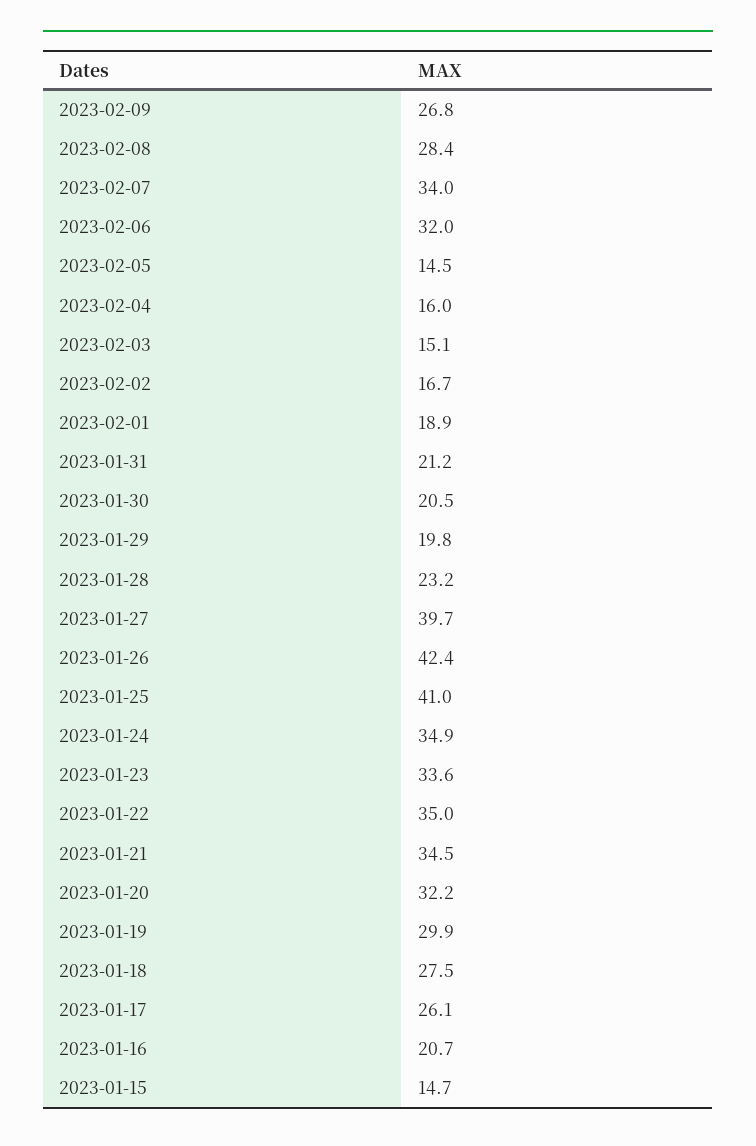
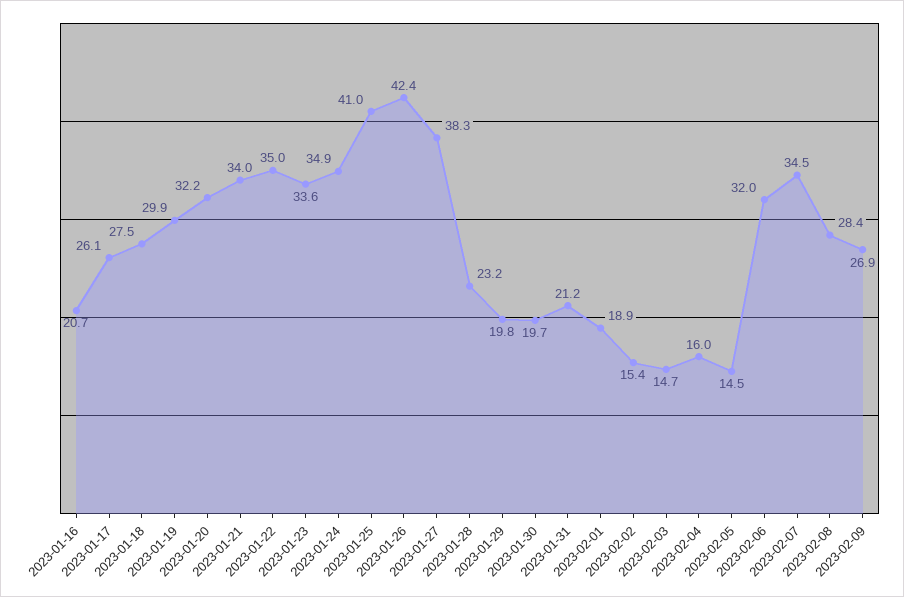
2023-02-09: 26.8 -> 26.9
2023-02-07: 34 -> 34.5
2023-02-03: 15.1 -> 14.7
2023-02-02: 16.7 -> 15.4
2023-01-30: 20.5 -> 19.7
2023-01-27: 39.7 -> 38.3
2023-01-21: 34.5 -> 34
2023-01-15: 14.7 -> none

